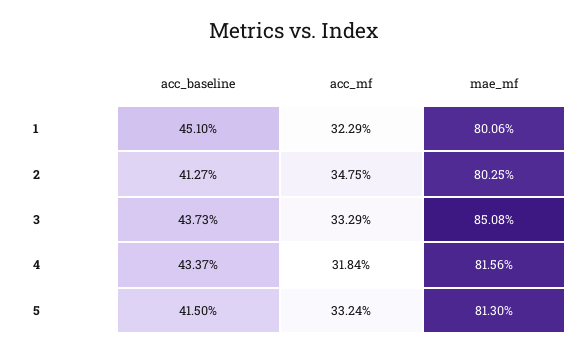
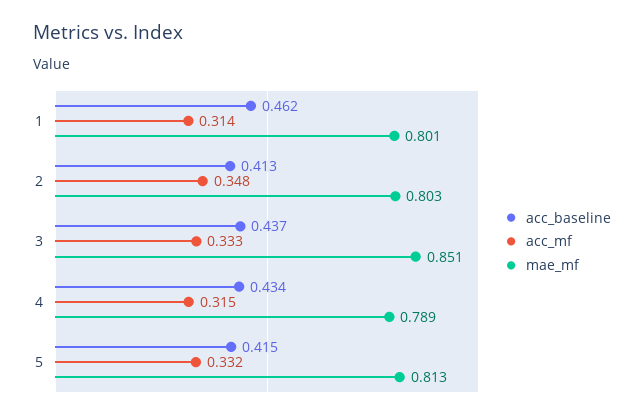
acc_baseline, 1: 0.451 -> 0.462
acc_mf, 1: 0.3229 -> 0.314
acc_mf, 4: 0.3184 -> 0.315
mae_mf, 4: 0.8156 -> 0.789

